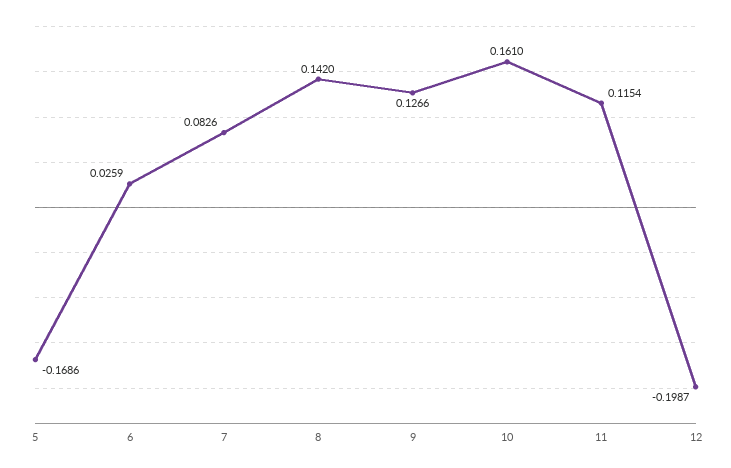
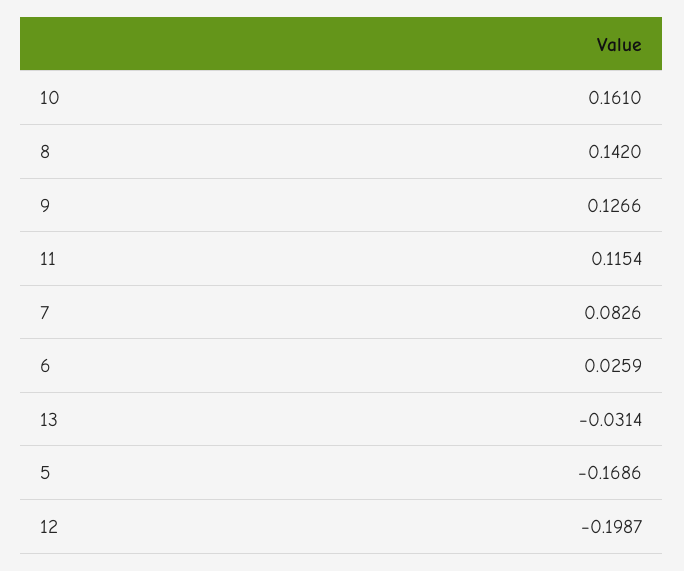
13: none -> -0.0314

